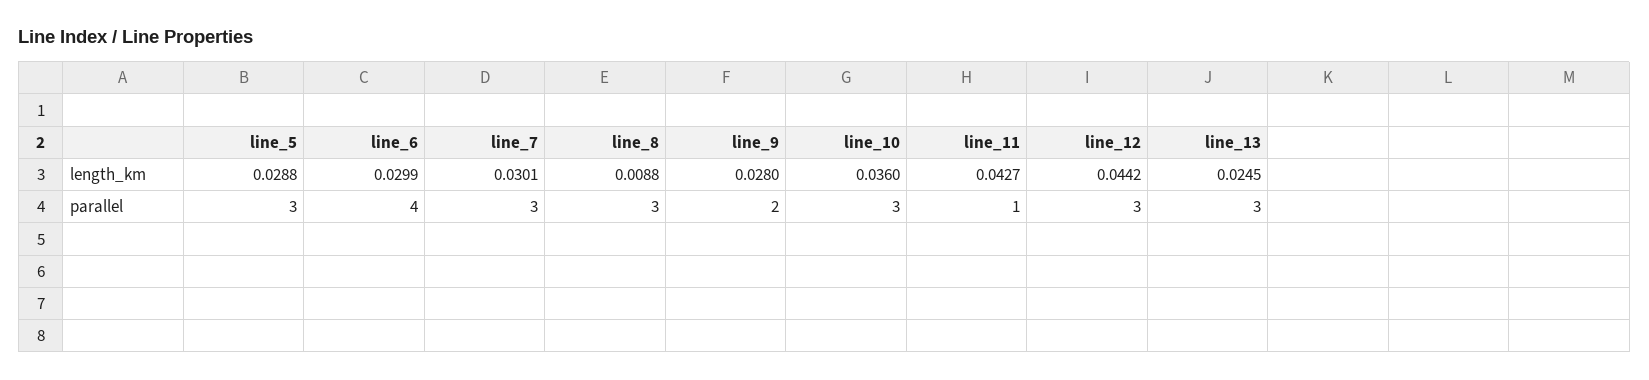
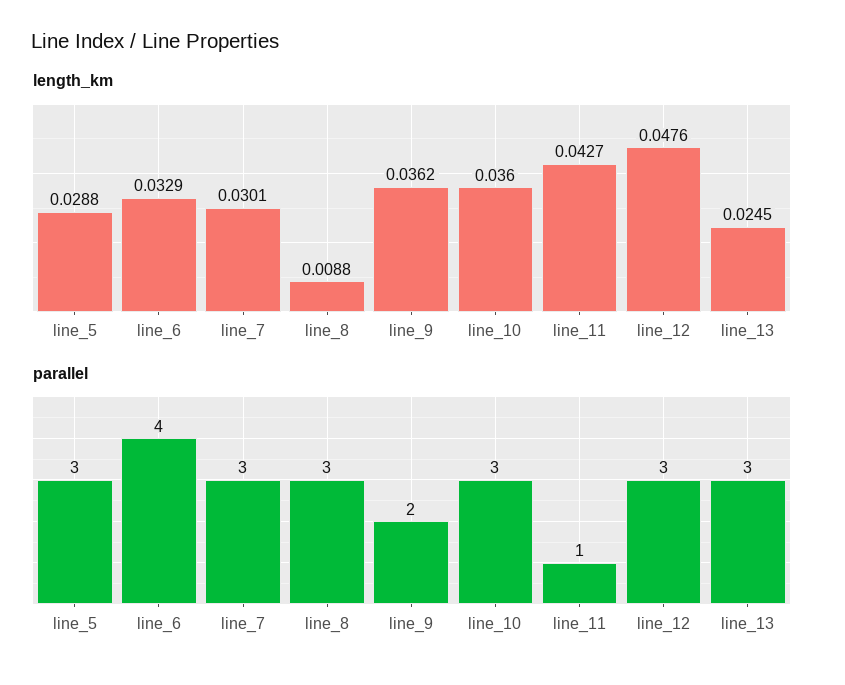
length_km, line_6: 0.0299 -> 0.0329
length_km, line_9: 0.028 -> 0.0362
length_km, line_12: 0.0442 -> 0.0476

